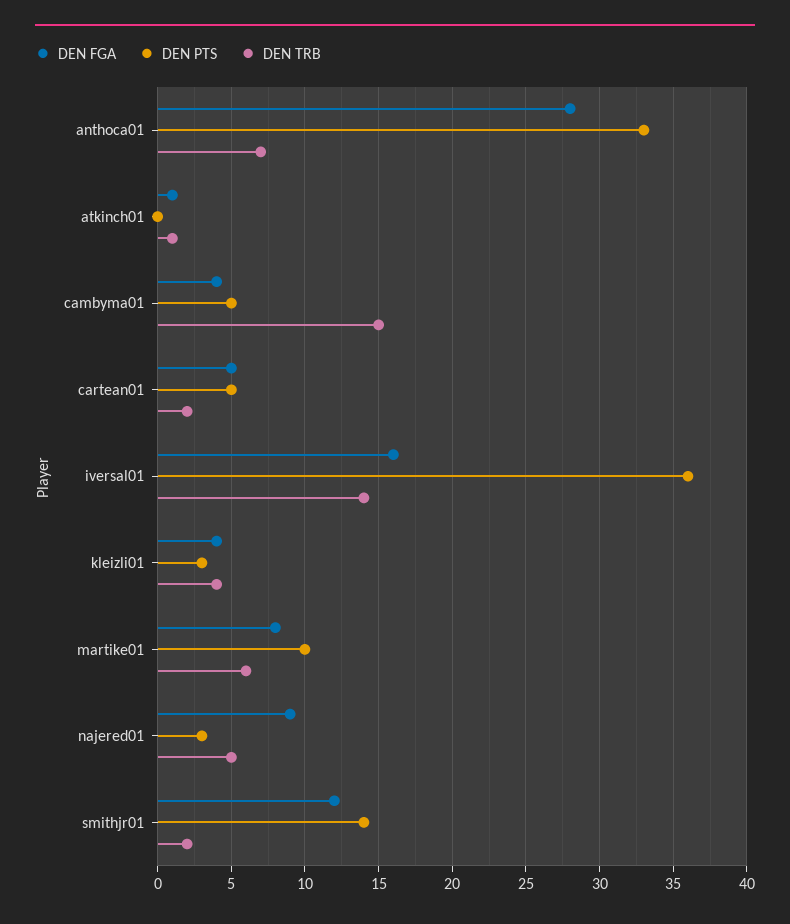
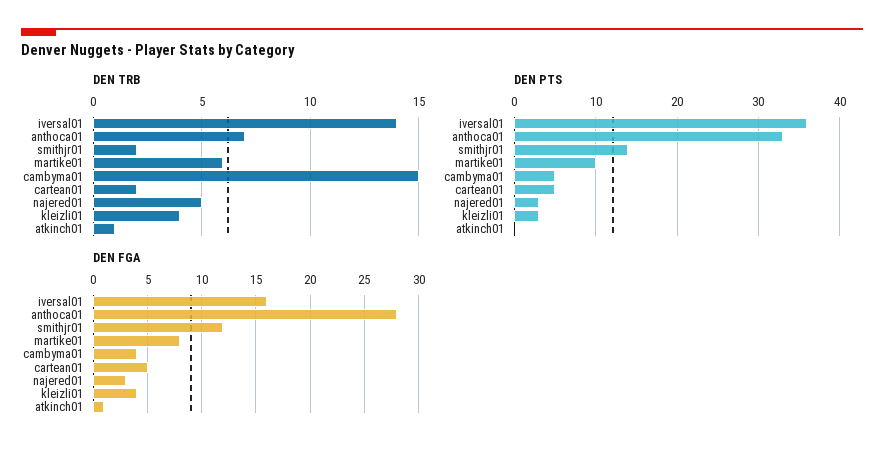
DEN FGA, najered01: 9 -> 3

